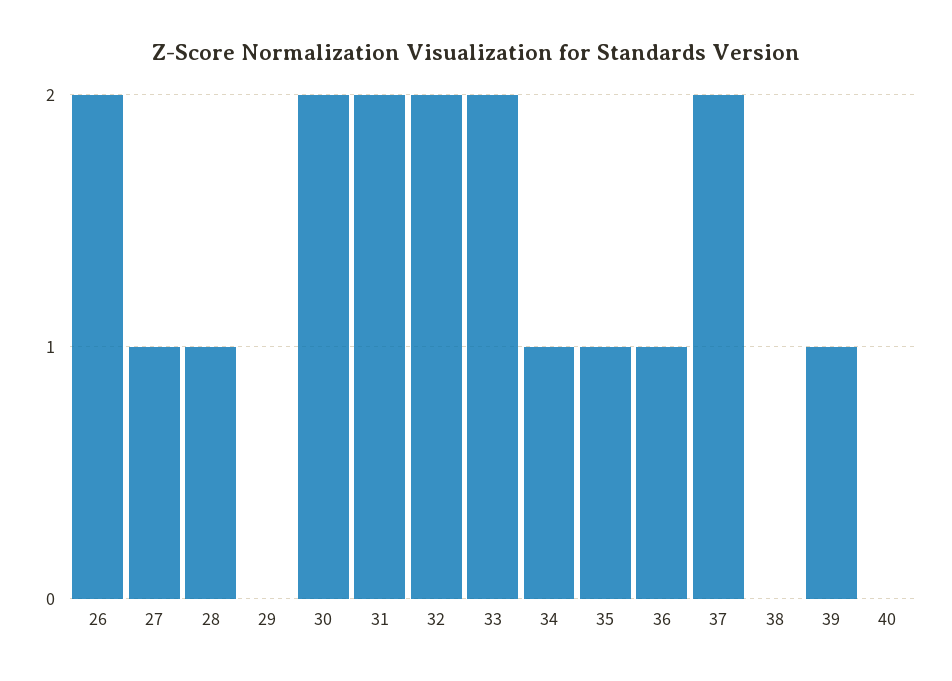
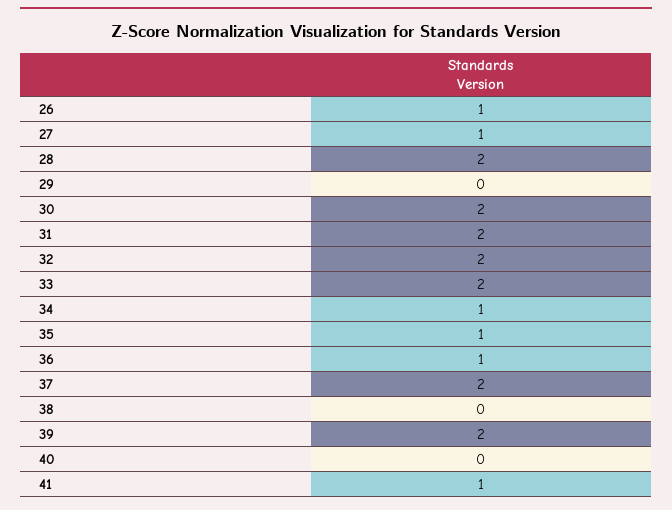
26: 2 -> 1
28: 1 -> 2
39: 1 -> 2
41: none -> 1

